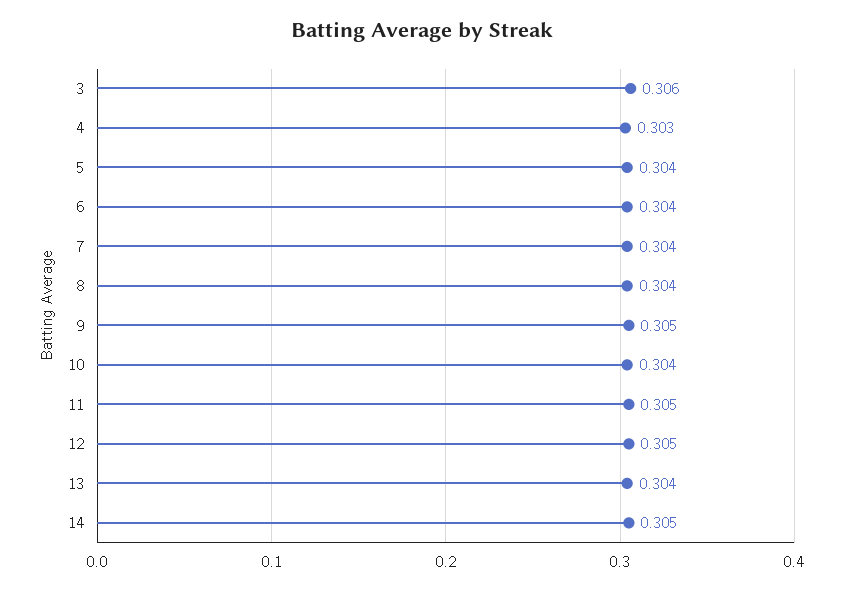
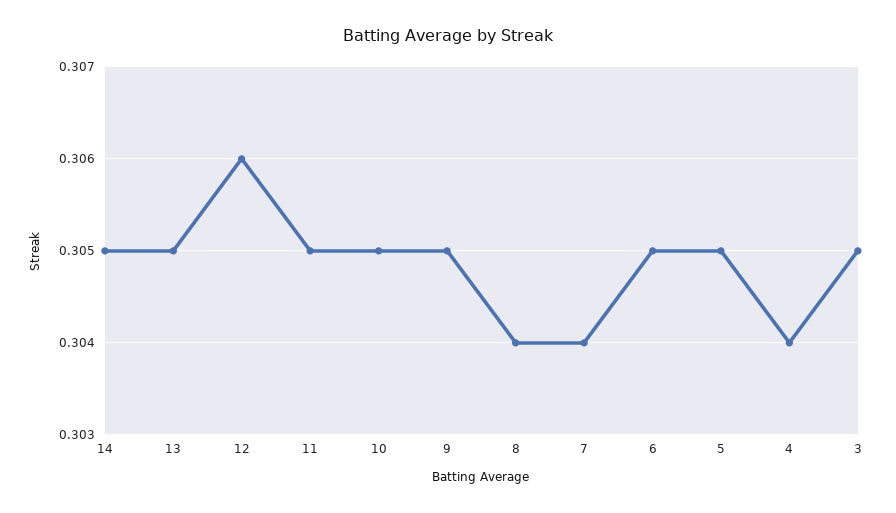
3: 0.306 -> 0.305
4: 0.303 -> 0.304
5: 0.304 -> 0.305
6: 0.304 -> 0.305
10: 0.304 -> 0.305
12: 0.305 -> 0.306
13: 0.304 -> 0.305

